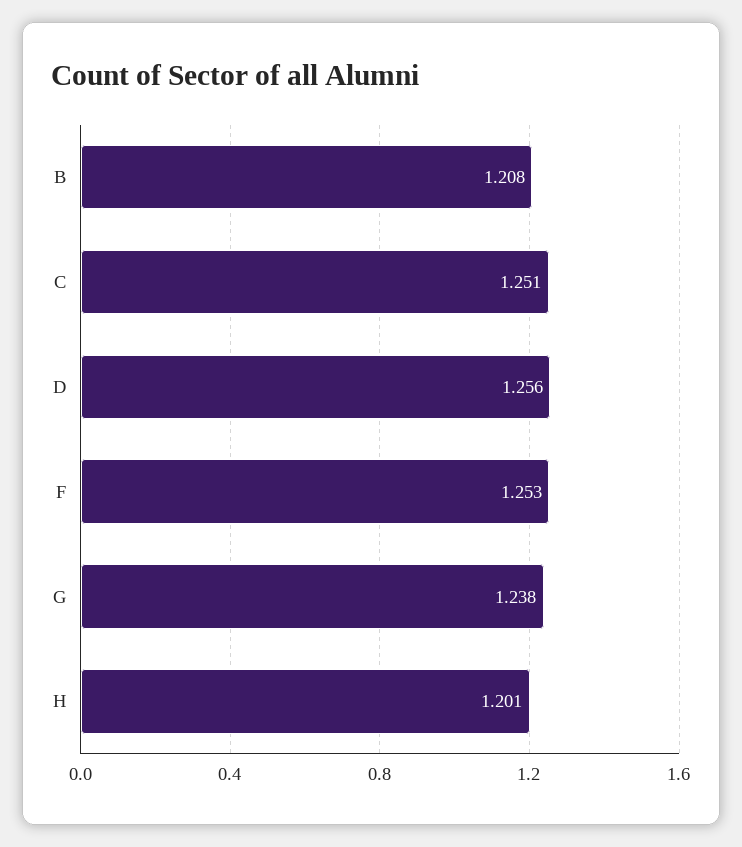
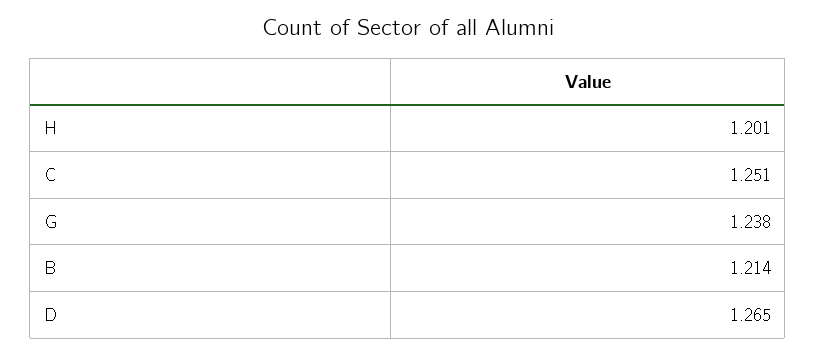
B: 1.208 -> 1.214
D: 1.256 -> 1.265
F: 1.253 -> none

